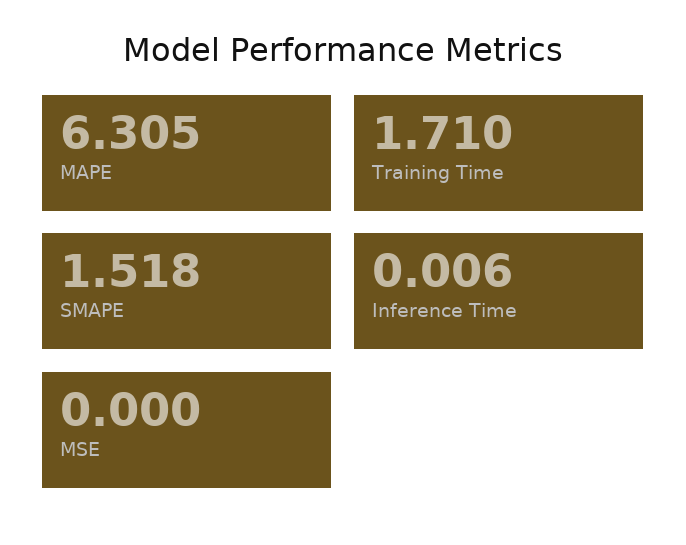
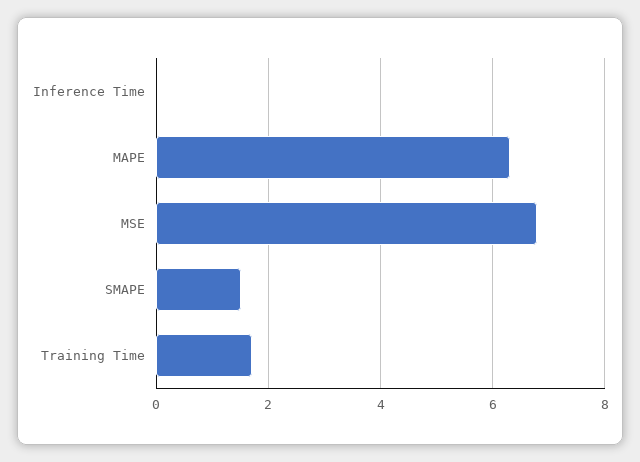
MSE: 0 -> 6.8

